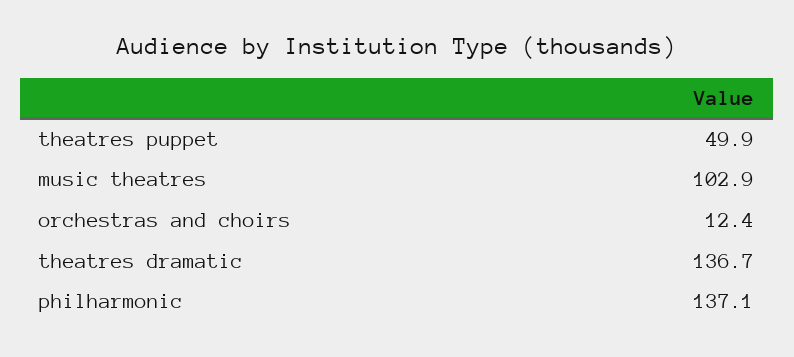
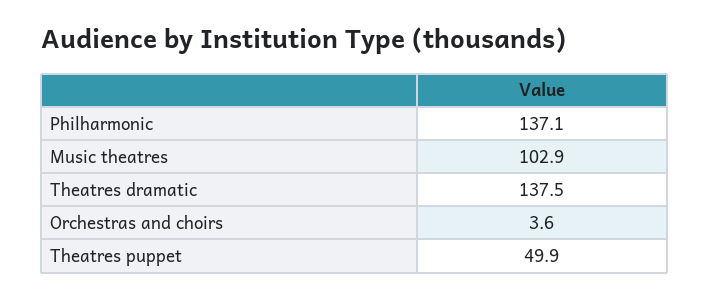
orchestras and choirs: 12.4 -> 3.6
theatres dramatic: 136.7 -> 137.5

